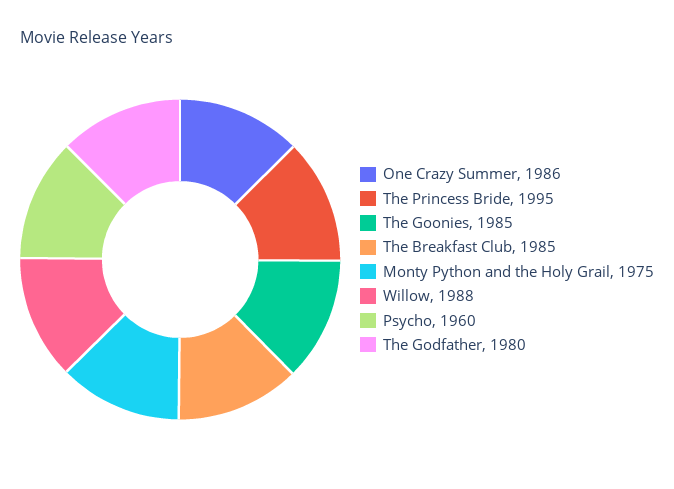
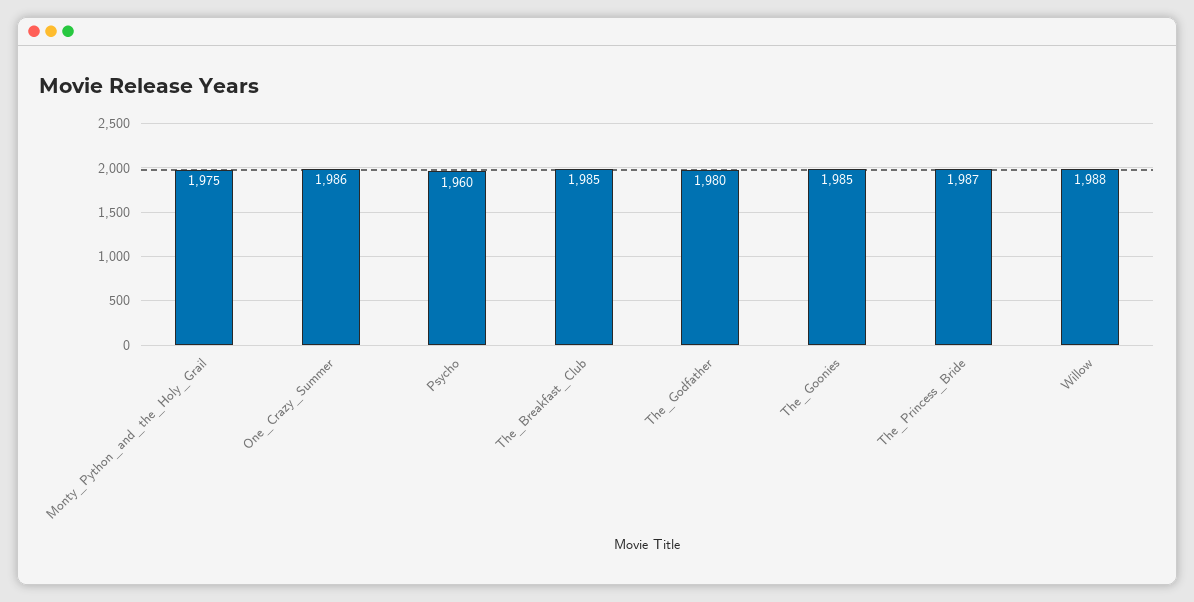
The Princess Bride: 1995 -> 1987

